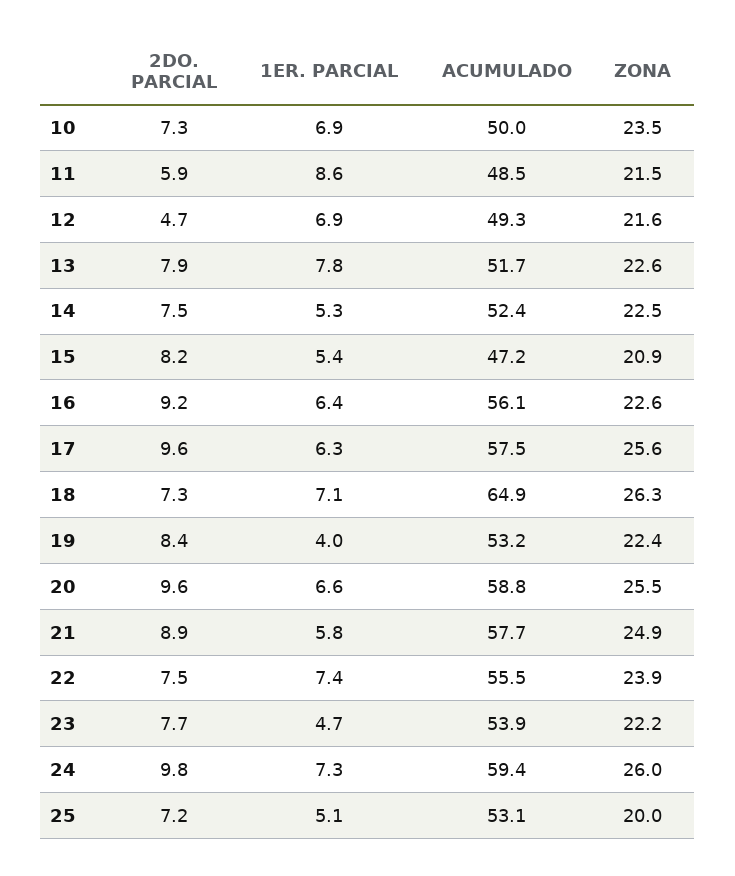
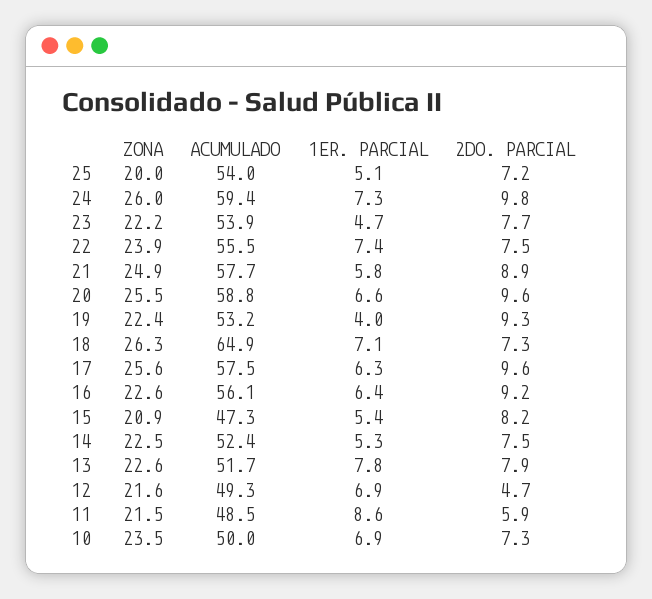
ACUMULADO, 15: 47.2 -> 47.3
2DO. PARCIAL, 19: 8.4 -> 9.3
ACUMULADO, 25: 53.1 -> 54

